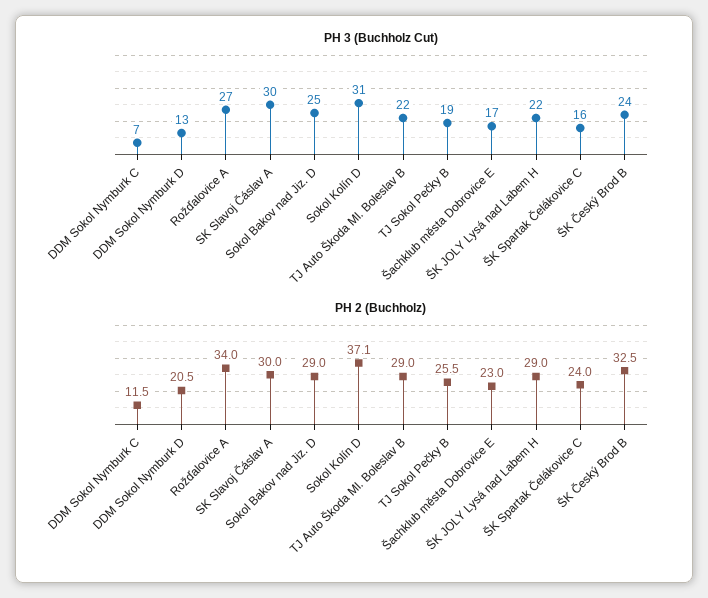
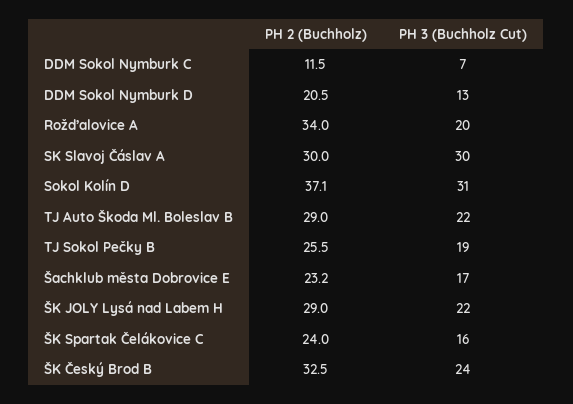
PH 3 (Buchholz Cut), Rožďalovice A: 27 -> 20
PH 3 (Buchholz Cut), Sokol Bakov nad Jiz. D: 25 -> none
PH 2 (Buchholz), Sokol Bakov nad Jiz. D: 29 -> none
PH 2 (Buchholz), Šachklub města Dobrovice E: 23 -> 23.2

